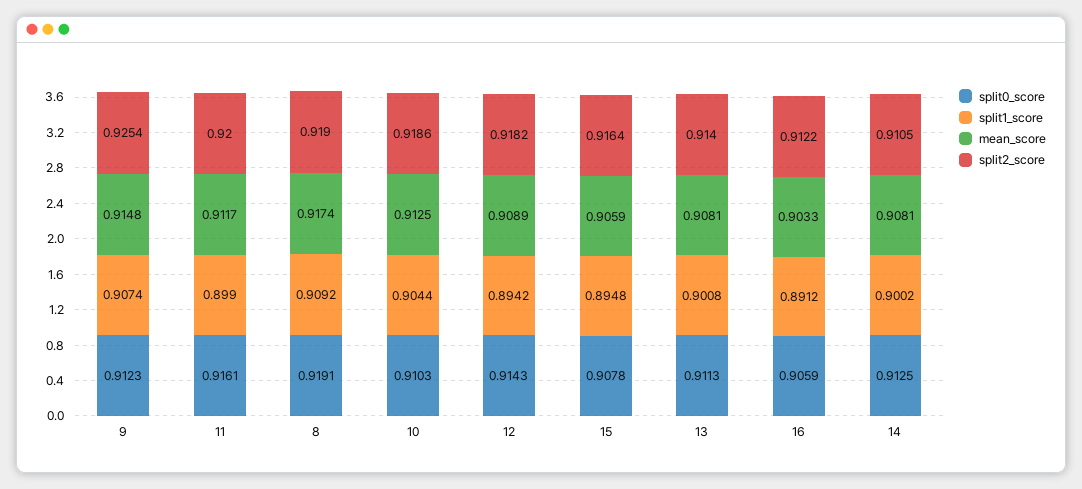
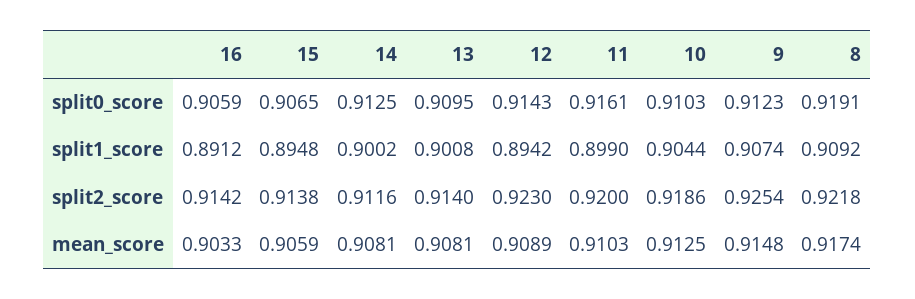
mean_score, 11: 0.9117 -> 0.9103
split2_score, 8: 0.919 -> 0.9218
split2_score, 12: 0.9182 -> 0.923
split0_score, 15: 0.9078 -> 0.9065
split2_score, 15: 0.9164 -> 0.9138
split0_score, 13: 0.9113 -> 0.9095
split2_score, 16: 0.9122 -> 0.9142
split2_score, 14: 0.9105 -> 0.9116

